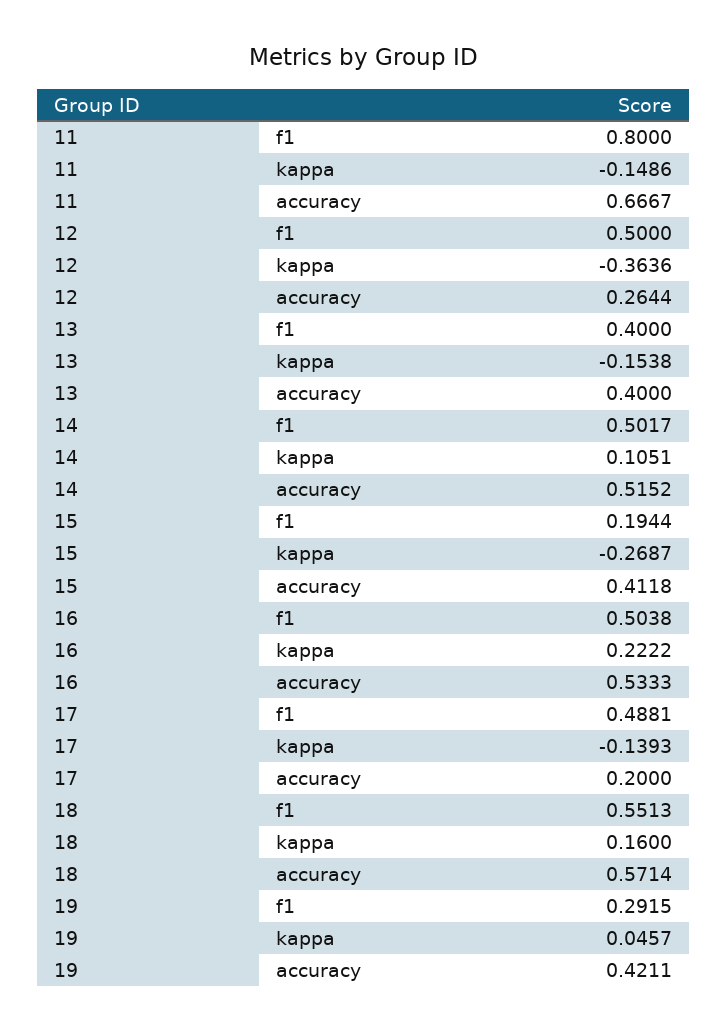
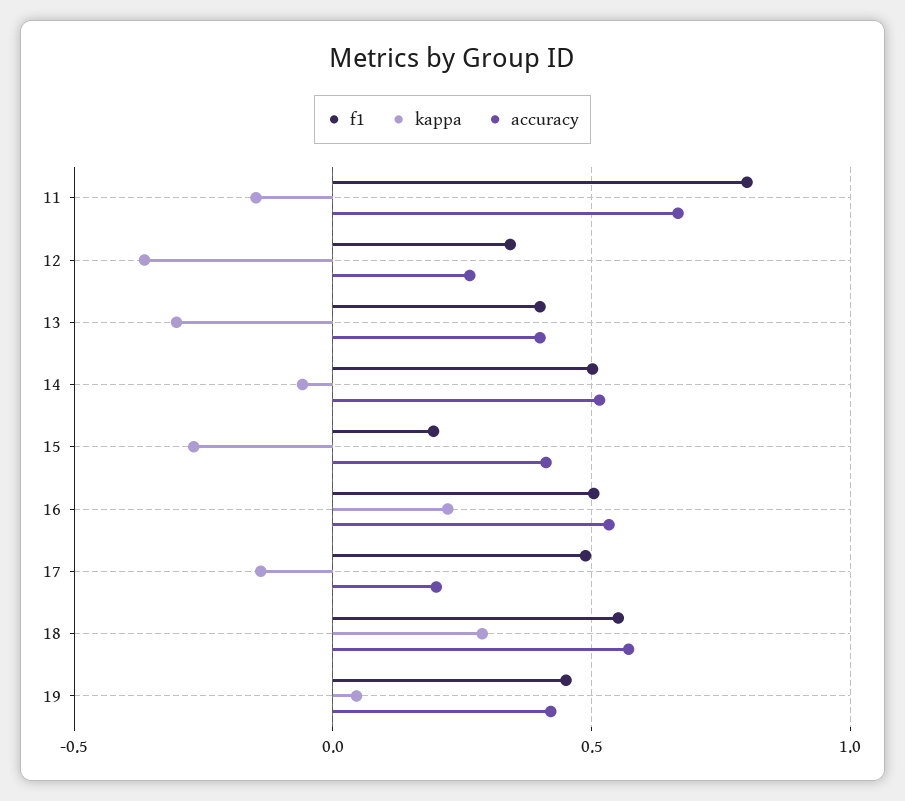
f1, 12: 0.5 -> 0.35
kappa, 13: -0.1538 -> -0.3
kappa, 14: 0.1051 -> -0.05
kappa, 18: 0.16 -> 0.3
f1, 19: 0.2915 -> 0.45

